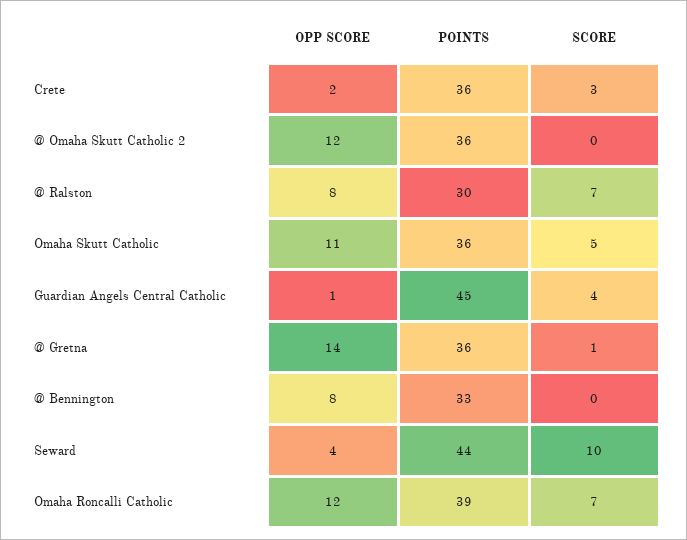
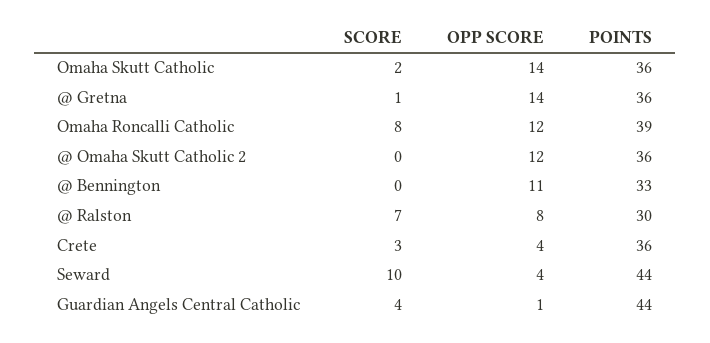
OPP SCORE, Crete: 2 -> 4
OPP SCORE, Omaha Skutt Catholic: 11 -> 14
SCORE, Omaha Skutt Catholic: 5 -> 2
POINTS, Guardian Angels Central Catholic: 45 -> 44
OPP SCORE, @ Bennington: 8 -> 11
SCORE, Omaha Roncalli Catholic: 7 -> 8

